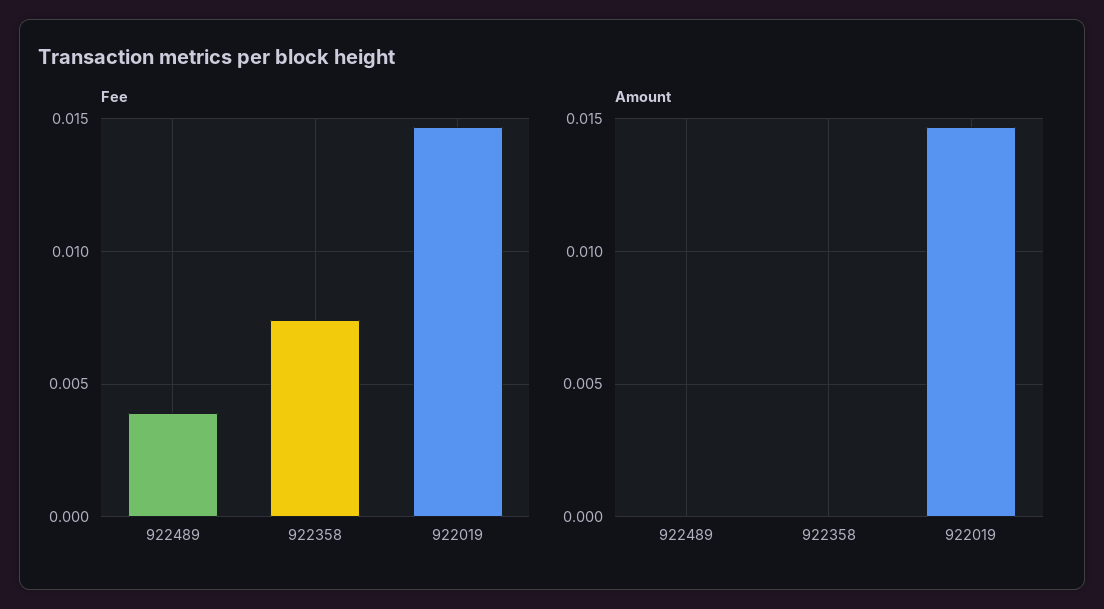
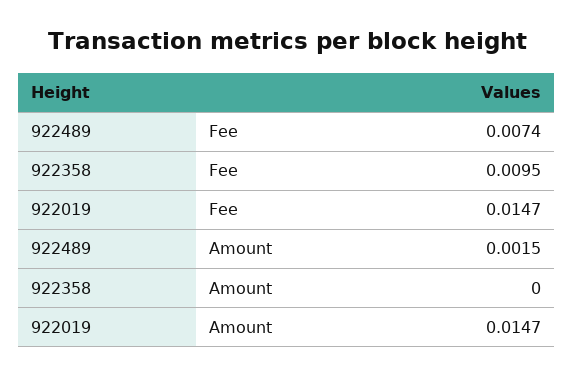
Fee, 922489: 0.004 -> 0.0074
Fee, 922358: 0.0075 -> 0.0095
Amount, 922489: 0 -> 0.0015

